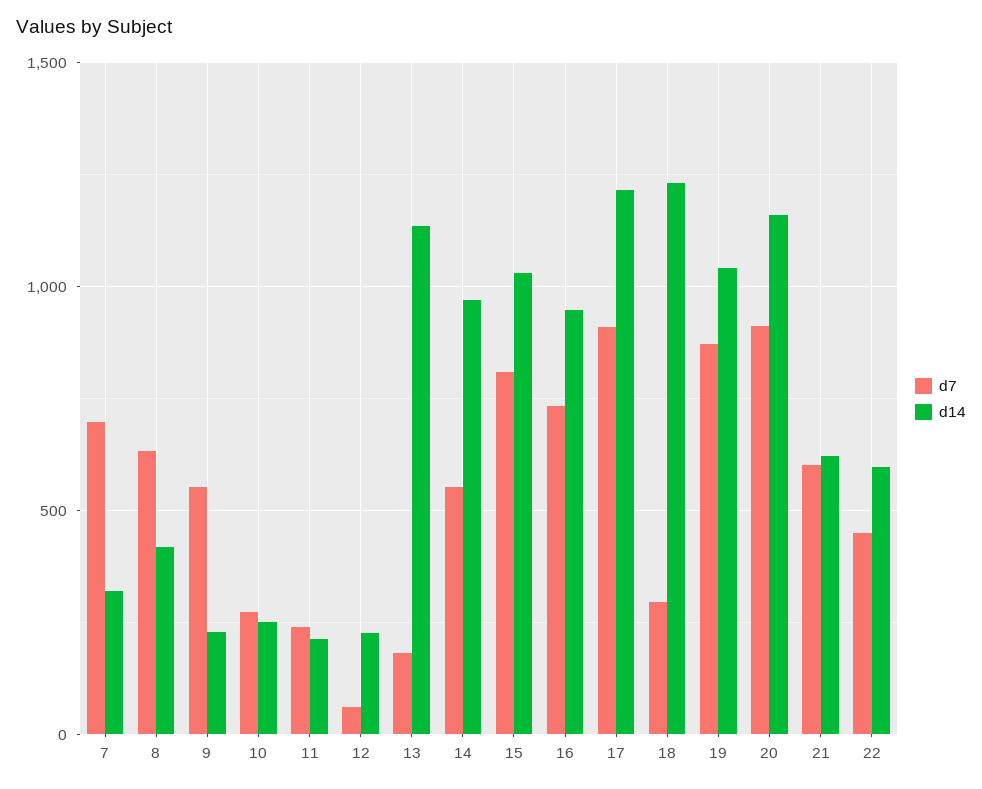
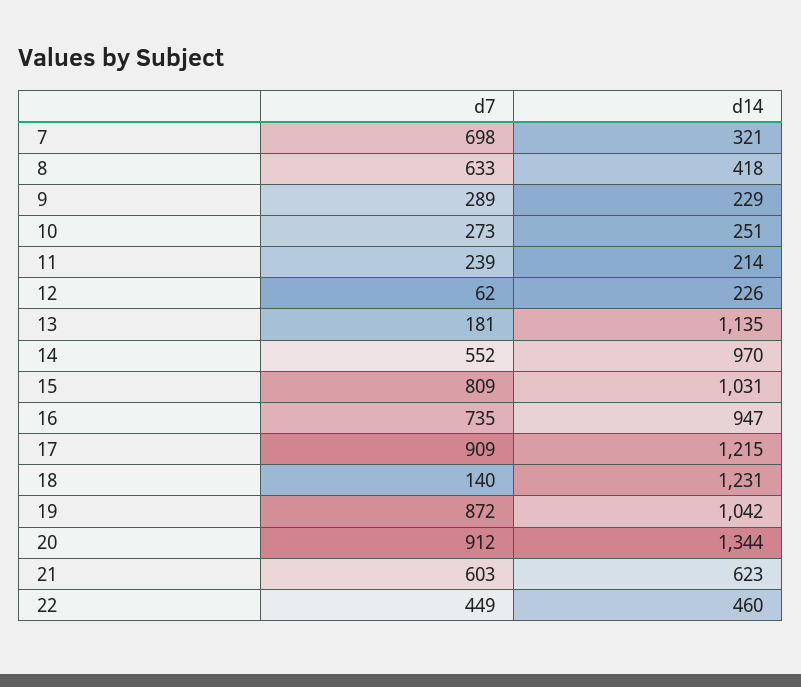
d7, 9: 550 -> 289
d7, 18: 300 -> 140
d14, 20: 1150 -> 1344
d14, 22: 600 -> 460

